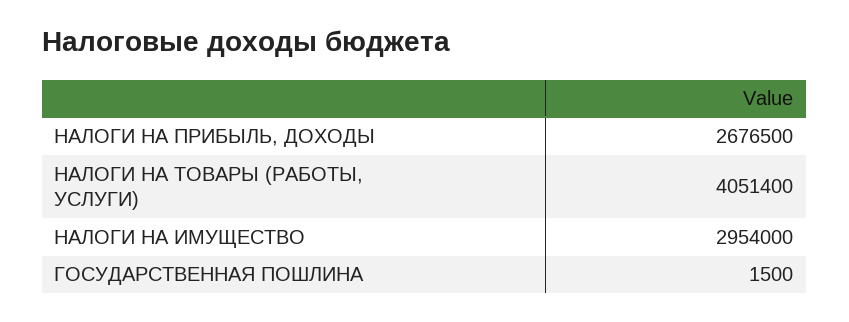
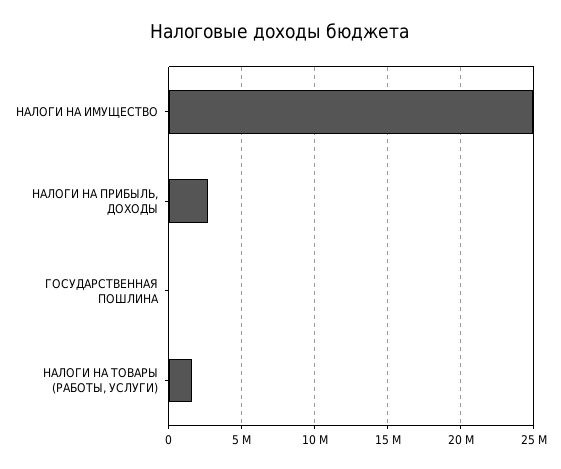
НАЛОГИ НА ТОВАРЫ (РАБОТЫ, УСЛУГИ): 4051400 -> 1500000
НАЛОГИ НА ИМУЩЕСТВО: 2954000 -> 25000000

